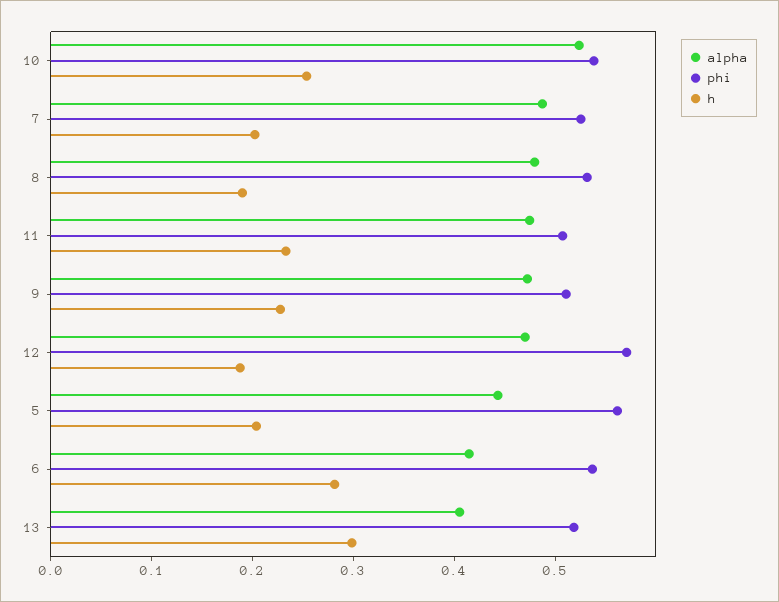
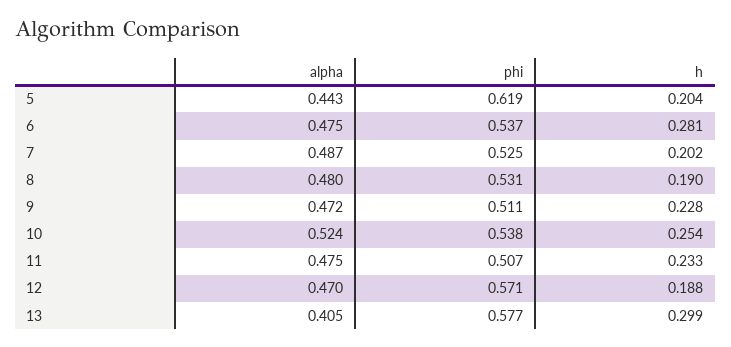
phi, 5: 0.56 -> 0.619
alpha, 6: 0.42 -> 0.475
phi, 13: 0.52 -> 0.577

